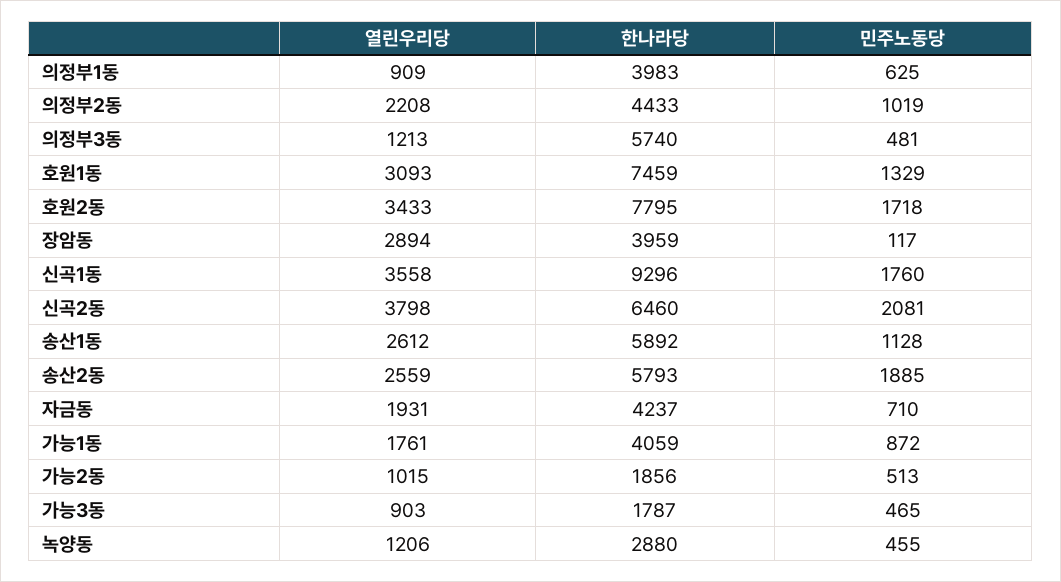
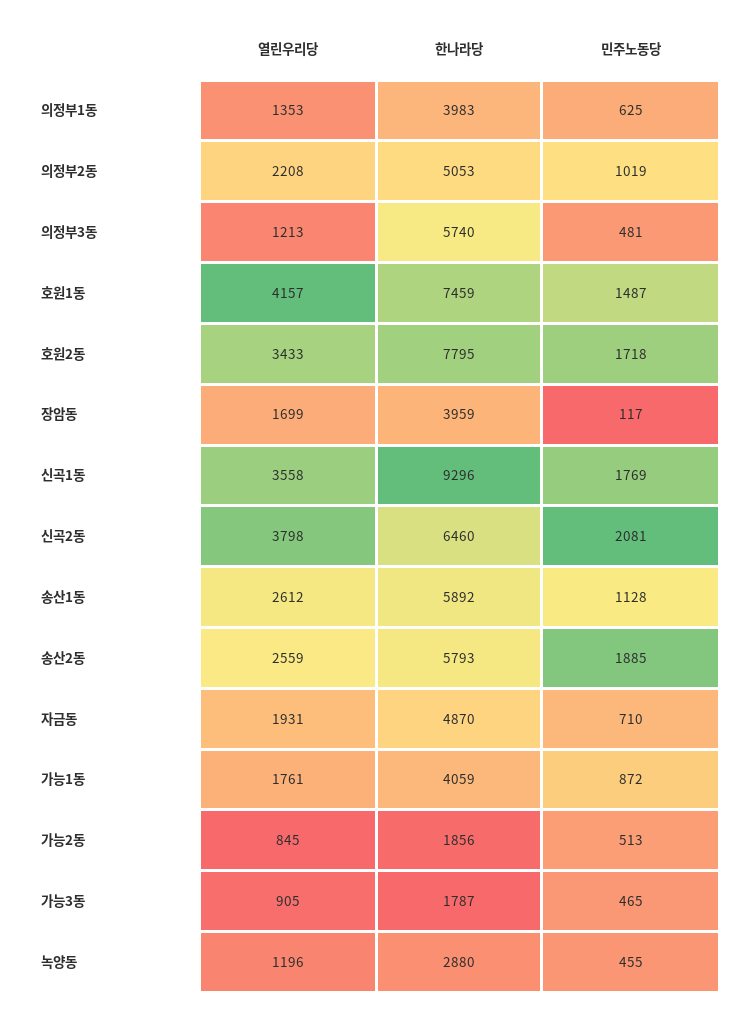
열린우리당, 의정부1동: 909 -> 1353
한나라당, 의정부2동: 4433 -> 5053
열린우리당, 호원1동: 3093 -> 4157
민주노동당, 호원1동: 1329 -> 1487
열린우리당, 장암동: 2894 -> 1699
민주노동당, 신곡1동: 1760 -> 1769
한나라당, 자금동: 4237 -> 4870
열린우리당, 가능2동: 1015 -> 845
열린우리당, 가능3동: 903 -> 905
열린우리당, 녹양동: 1206 -> 1196

